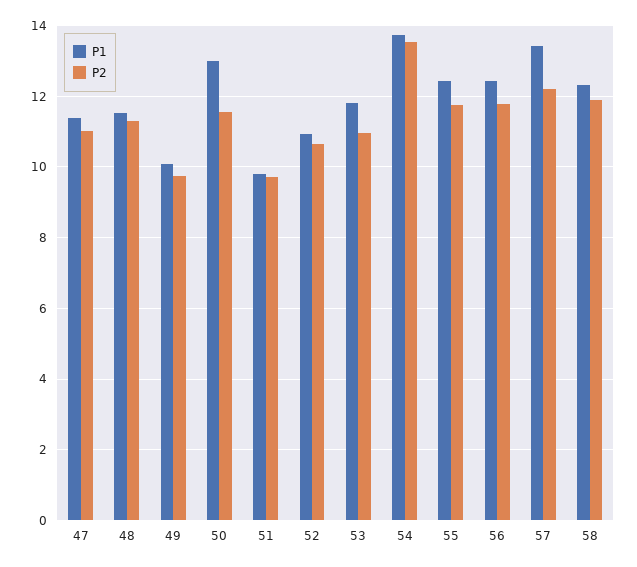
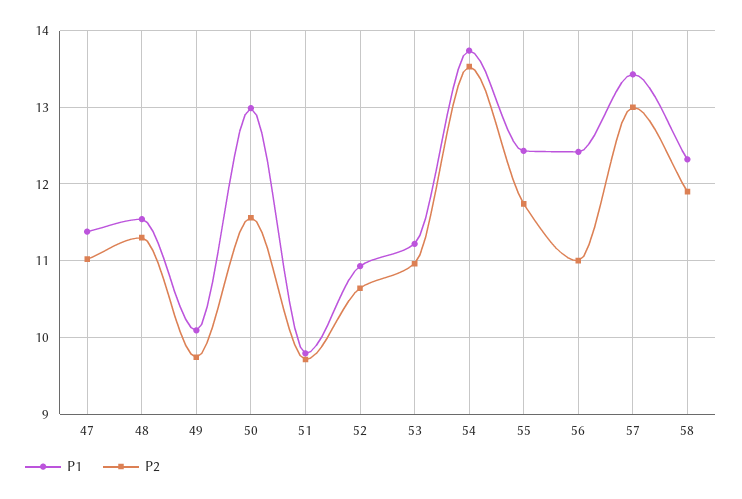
P1, 53: 11.8 -> 11.2
P2, 56: 11.8 -> 11
P2, 57: 12.2 -> 13

